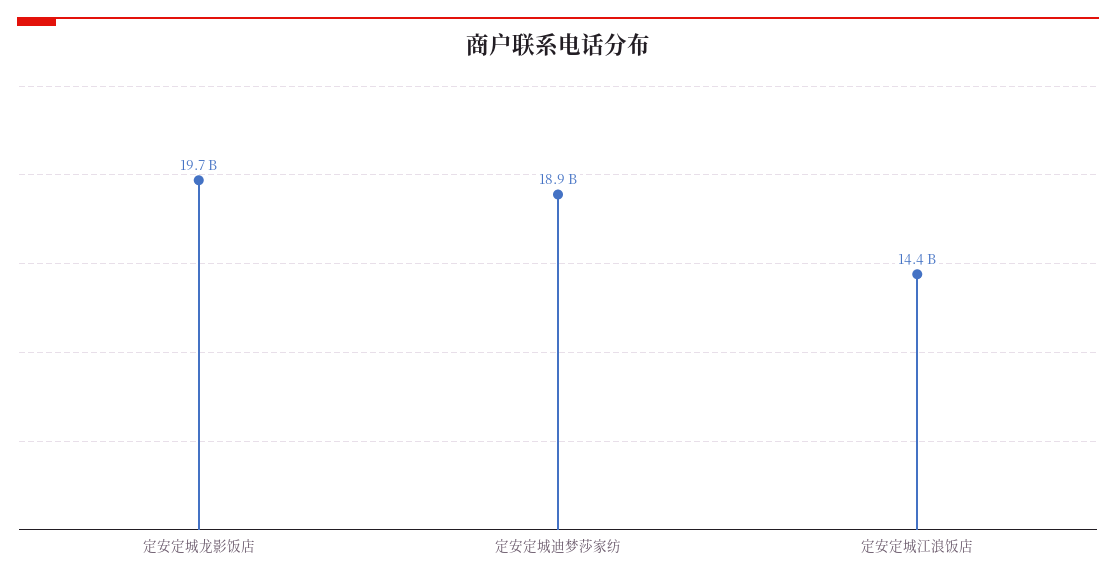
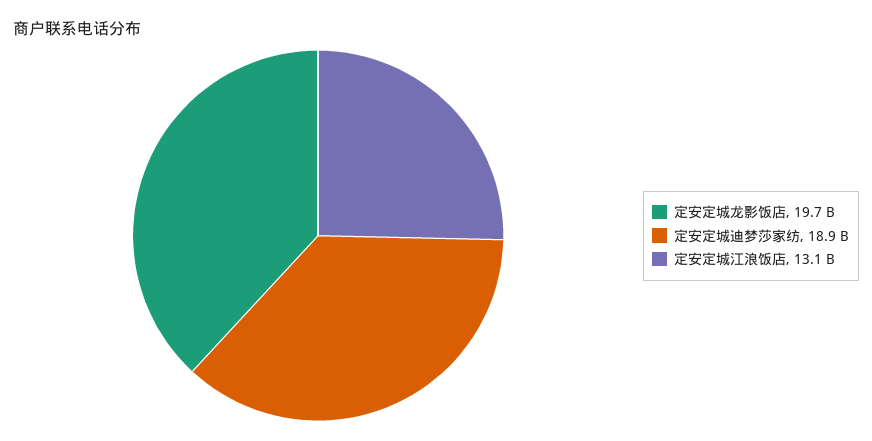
定安定城江浪饭店: 14400000000 -> 13100000000

